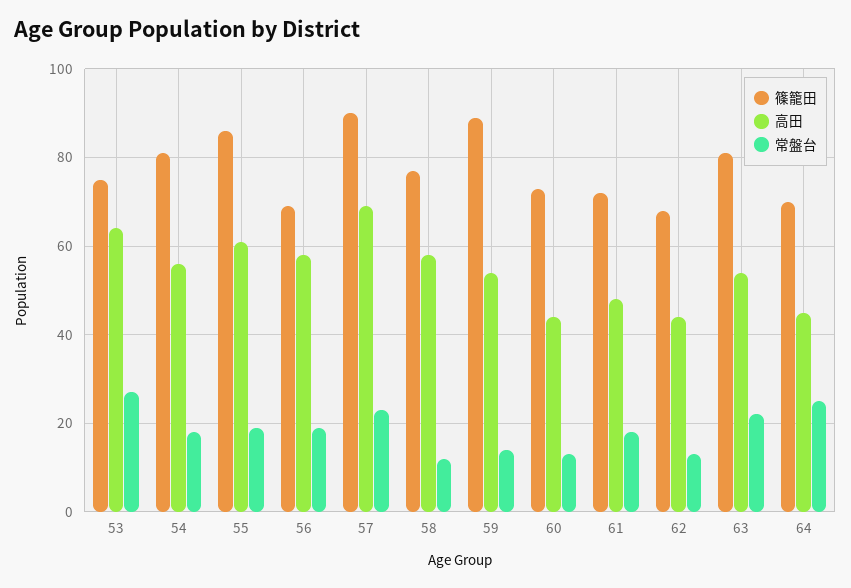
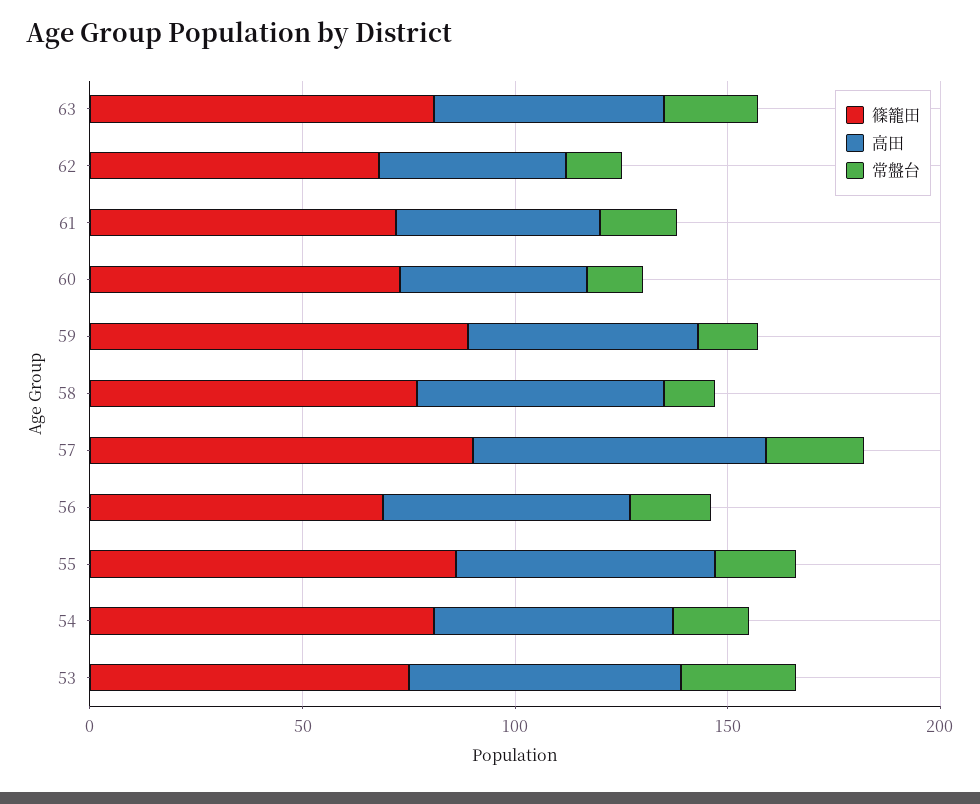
篠籠田, 64: 70 -> none
高田, 64: 45 -> none
常盤台, 64: 25 -> none

